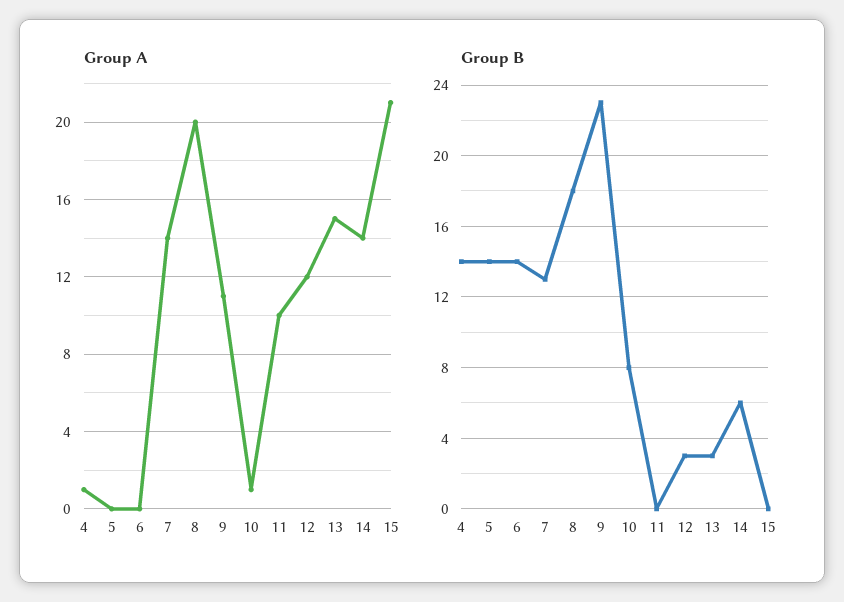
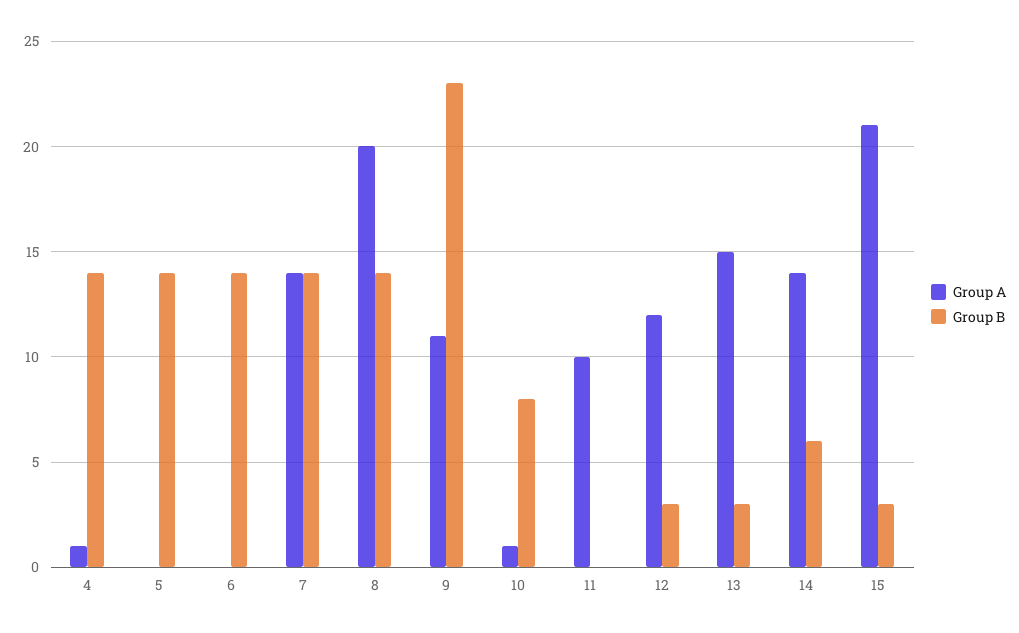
Group B, 7: 13 -> 14
Group B, 8: 18 -> 14
Group B, 15: 0 -> 3

